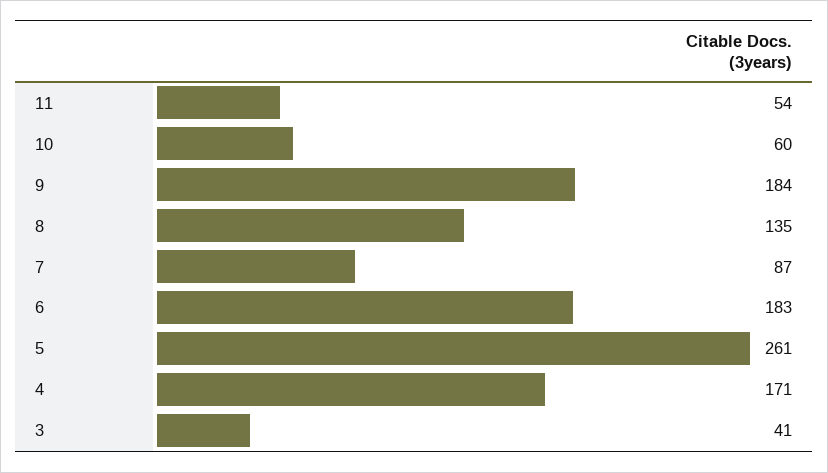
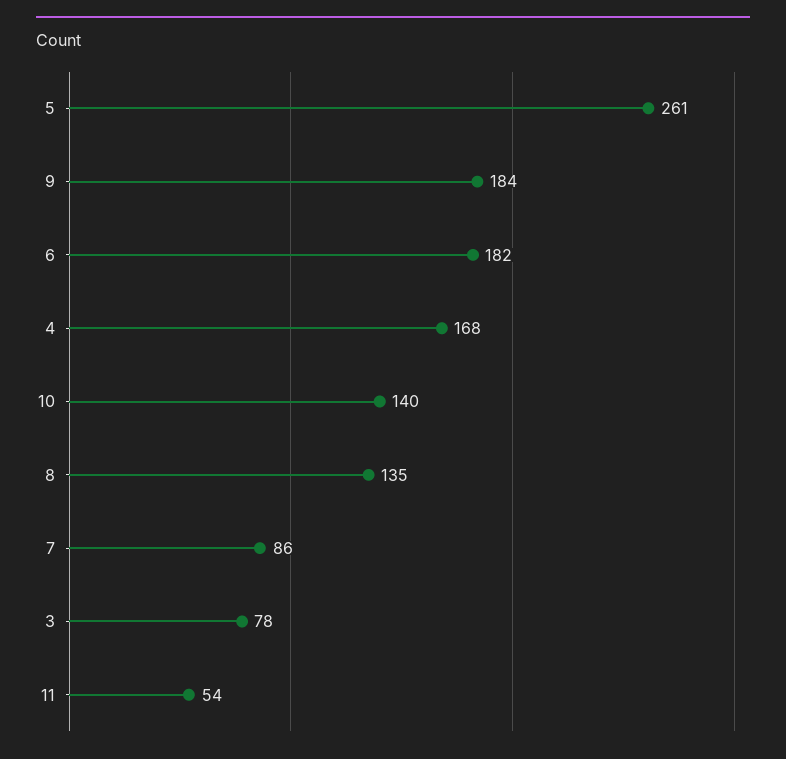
10: 60 -> 140
7: 87 -> 86
6: 183 -> 182
4: 171 -> 168
3: 41 -> 78

